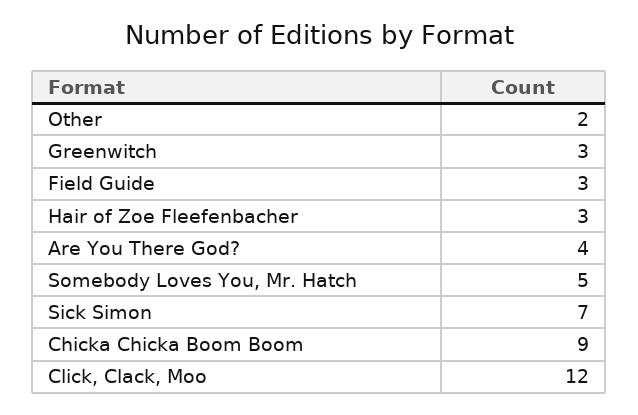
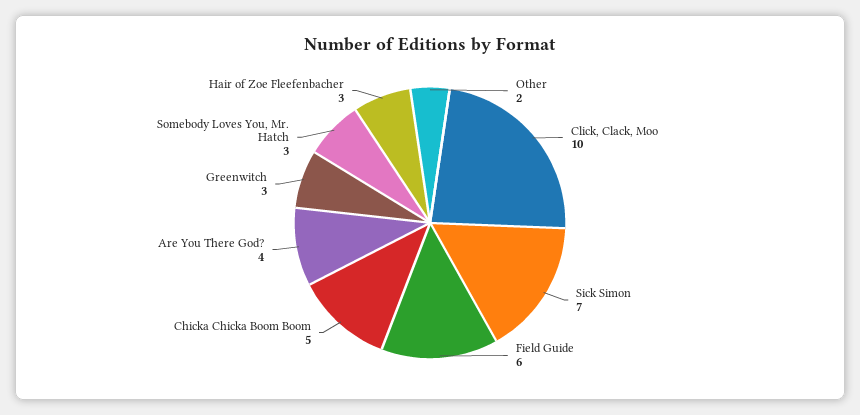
Field Guide: 3 -> 6
Somebody Loves You, Mr. Hatch: 5 -> 3
Chicka Chicka Boom Boom: 9 -> 5
Click, Clack, Moo: 12 -> 10

